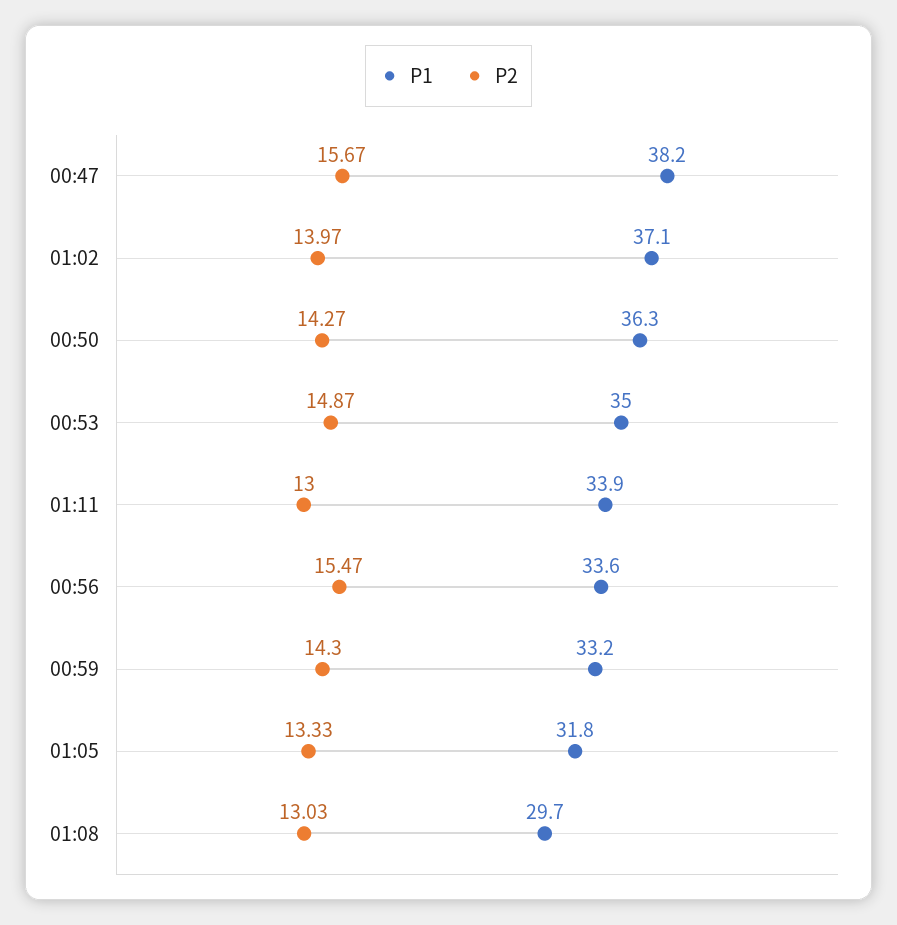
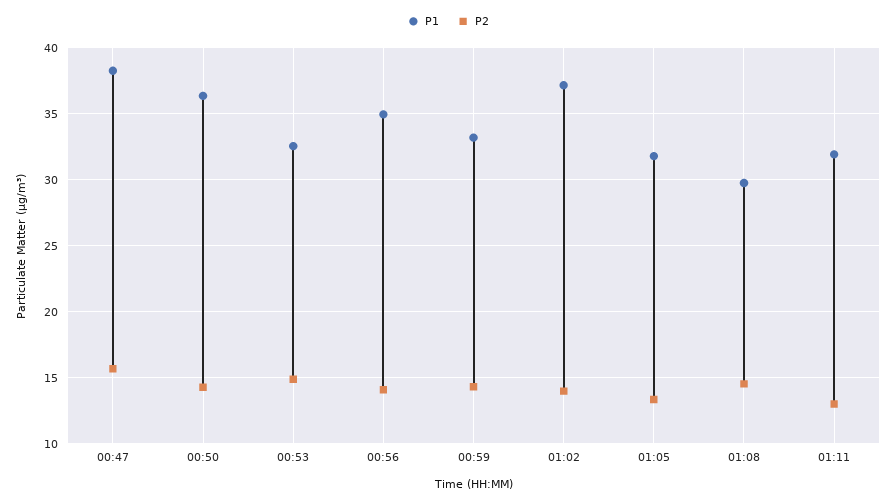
P1, 00:53: 35 -> 32.5
P1, 01:11: 33.9 -> 32
P1, 00:56: 33.6 -> 35
P2, 00:56: 15.47 -> 14
P2, 01:08: 13.03 -> 14.5

